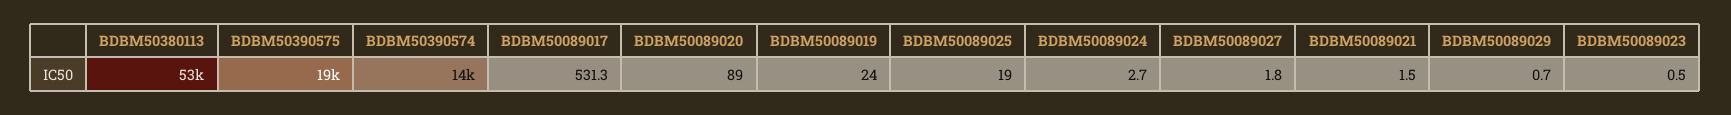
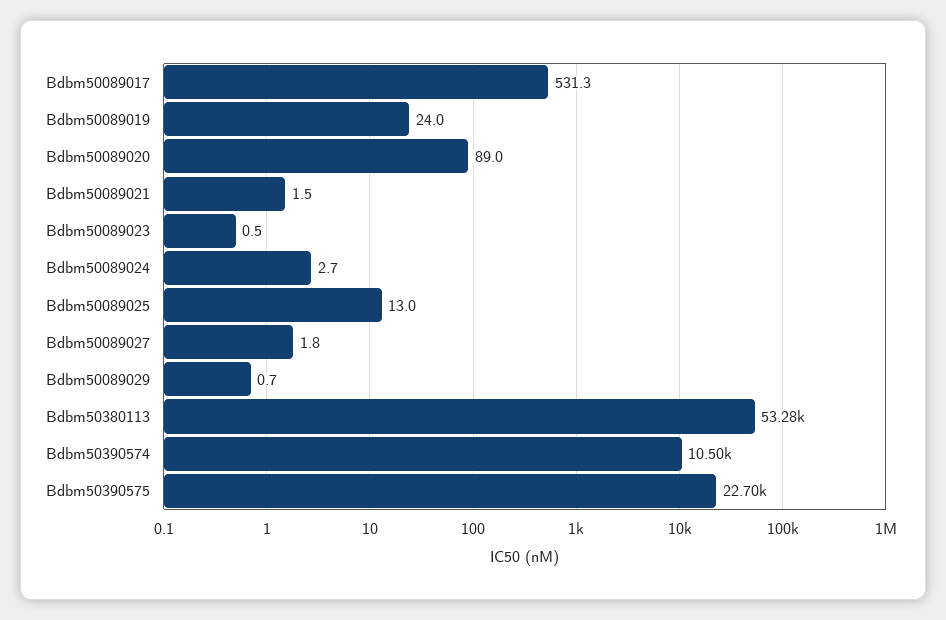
BDBM50390575: 19000 -> 22700
BDBM50390574: 14000 -> 10500
BDBM50089025: 19 -> 13

